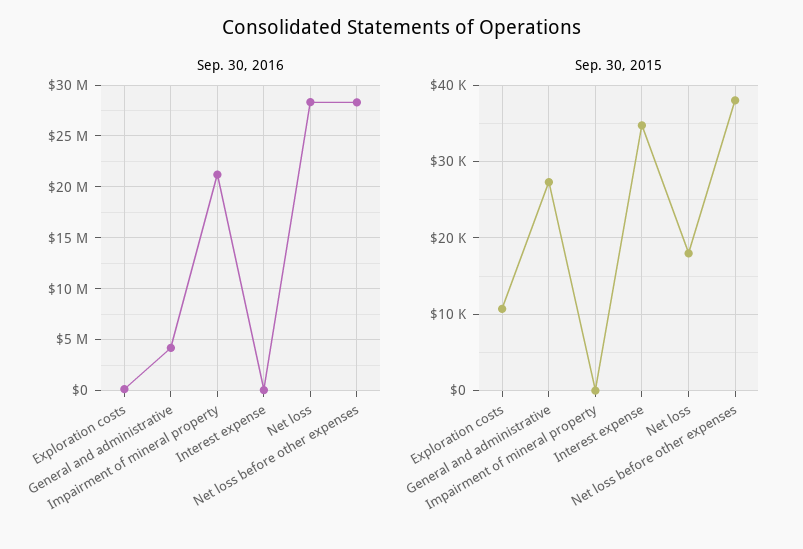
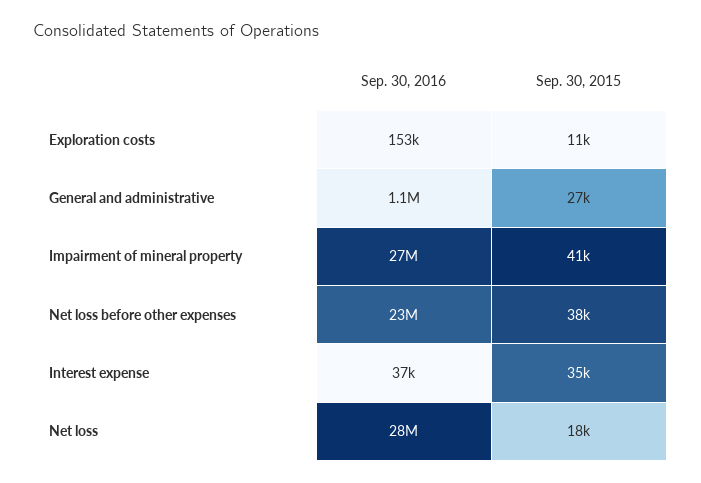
Sep. 30, 2016, General and administrative: 4000000 -> 1100000
Sep. 30, 2016, Impairment of mineral property: 21000000 -> 27000000
Sep. 30, 2016, Net loss before other expenses: 28000000 -> 23000000
Sep. 30, 2015, Impairment of mineral property: 0 -> 41000

